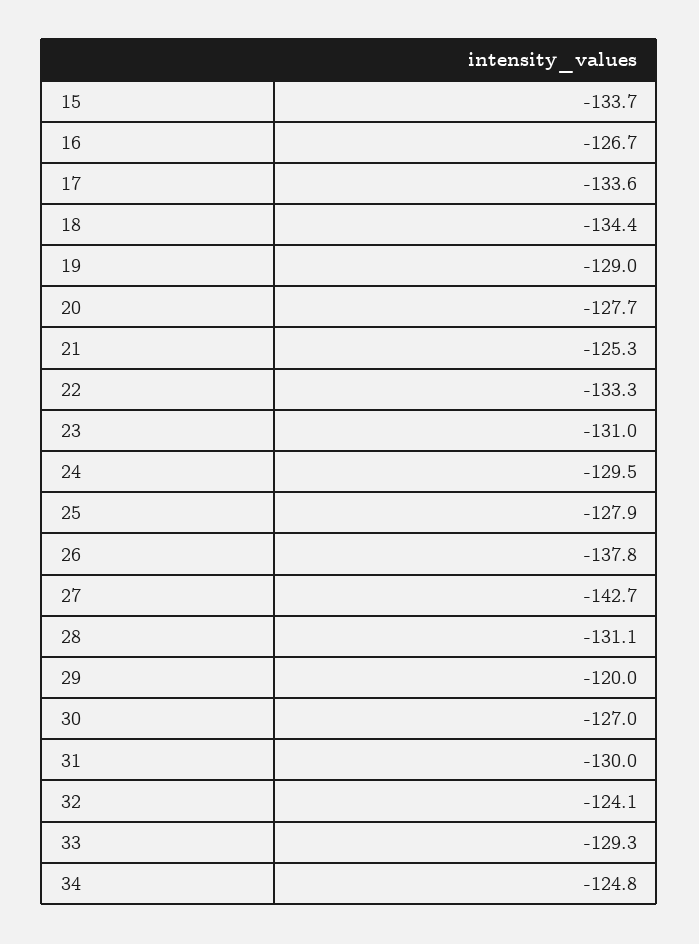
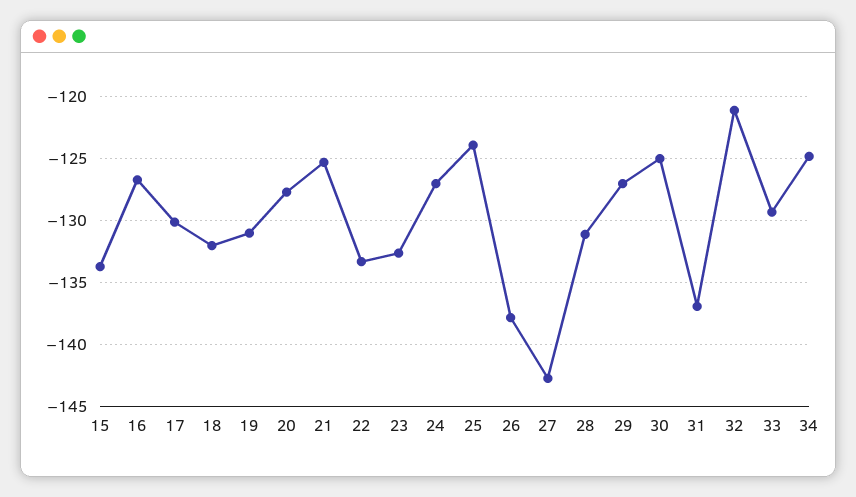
17: -133.6 -> -130
18: -134.4 -> -132
19: -129 -> -131
23: -131 -> -132.5
24: -129.5 -> -127
25: -127.9 -> -124
29: -120 -> -127
30: -127 -> -125
31: -130 -> -137
32: -124.1 -> -121

